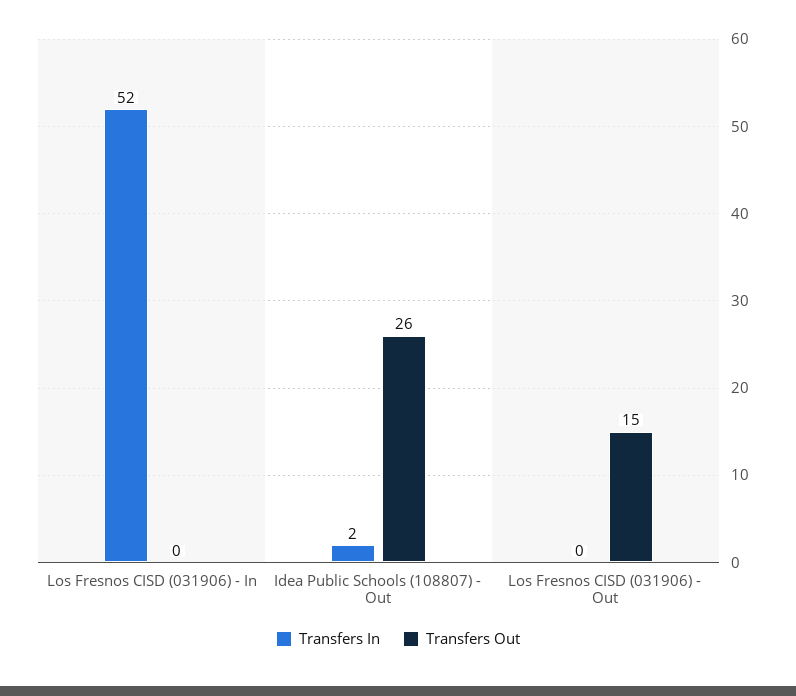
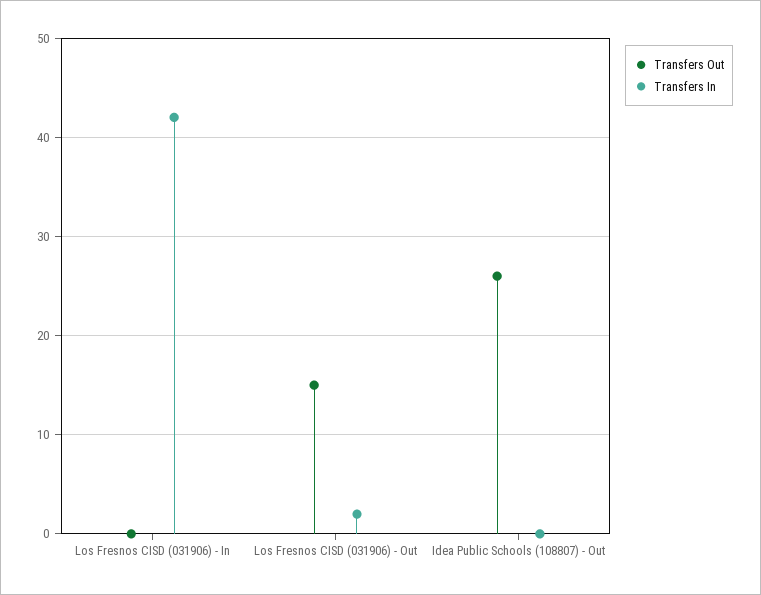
Transfers In, Los Fresnos CISD (031906) - In: 52 -> 42
Transfers In, Idea Public Schools (108807) - Out: 2 -> 0
Transfers In, Los Fresnos CISD (031906) - Out: 0 -> 2

